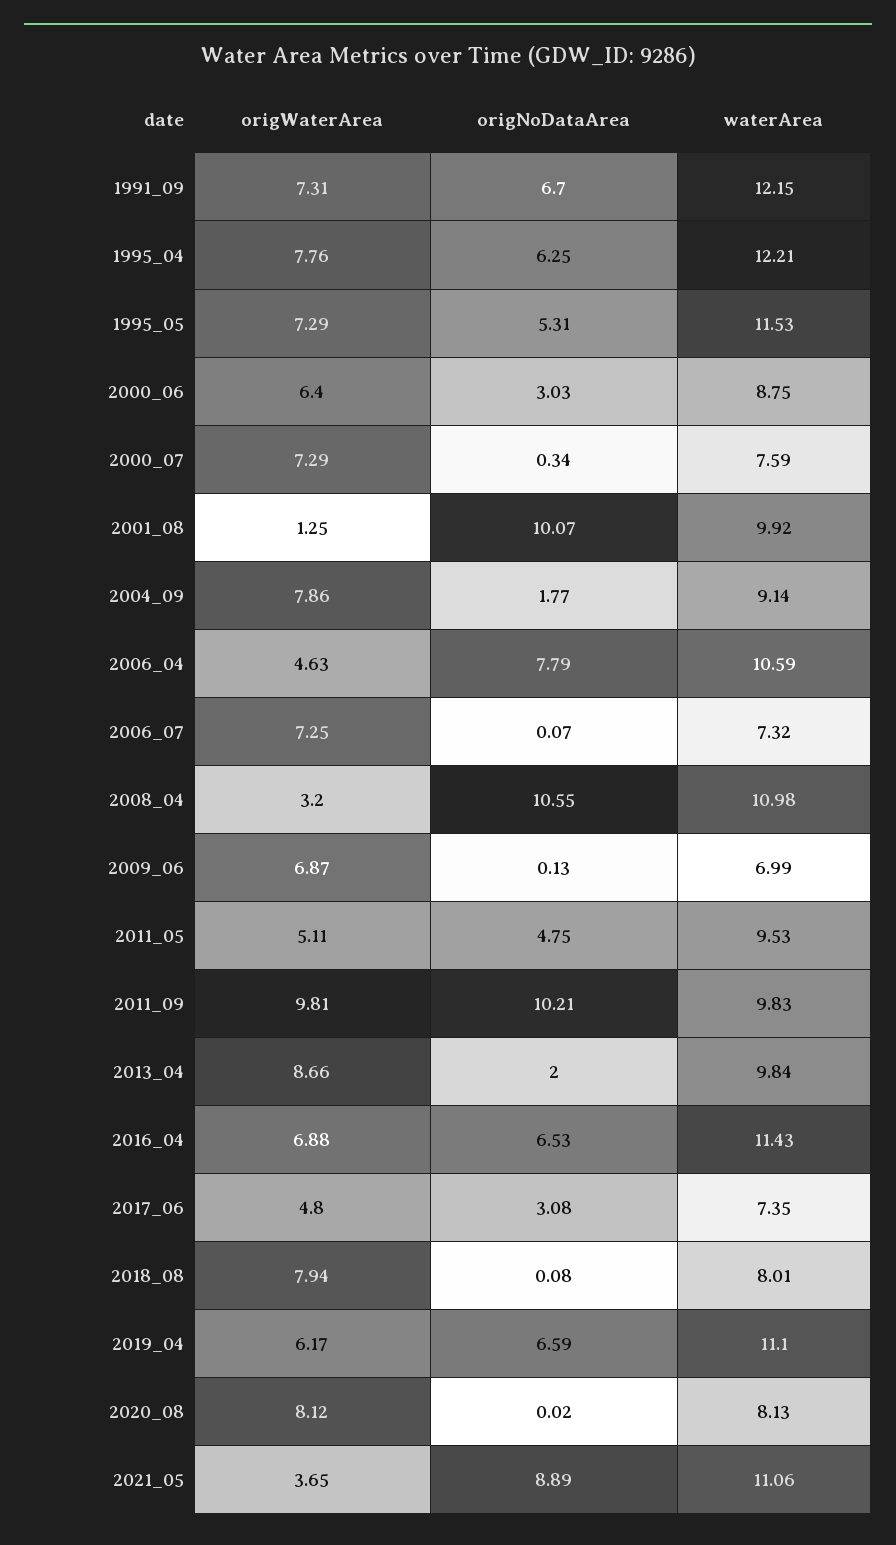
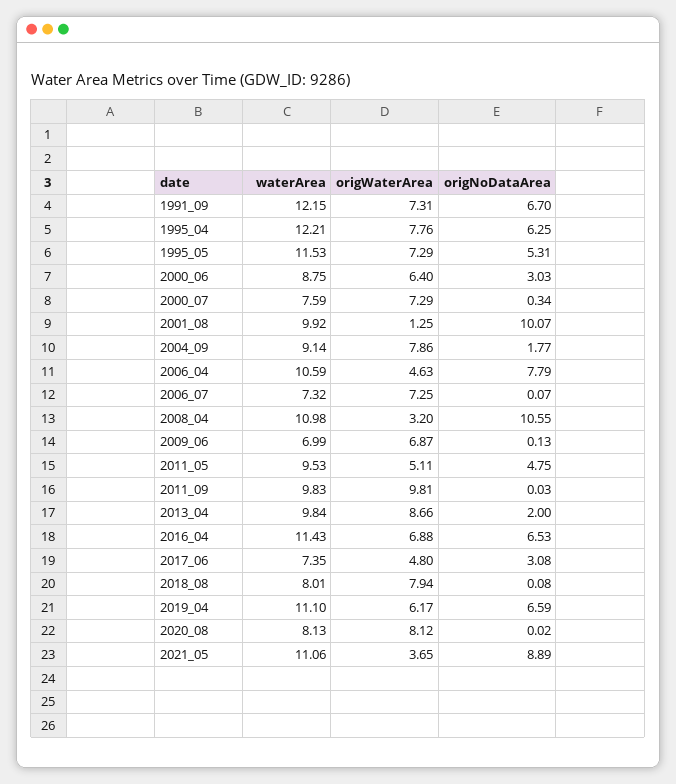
origNoDataArea, 2011_09: 10.21 -> 0.03

